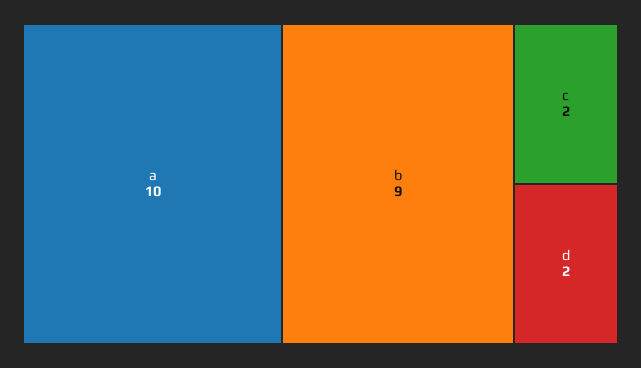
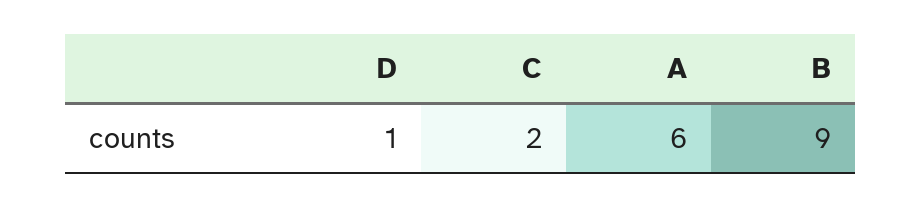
a: 10 -> 6
d: 2 -> 1

